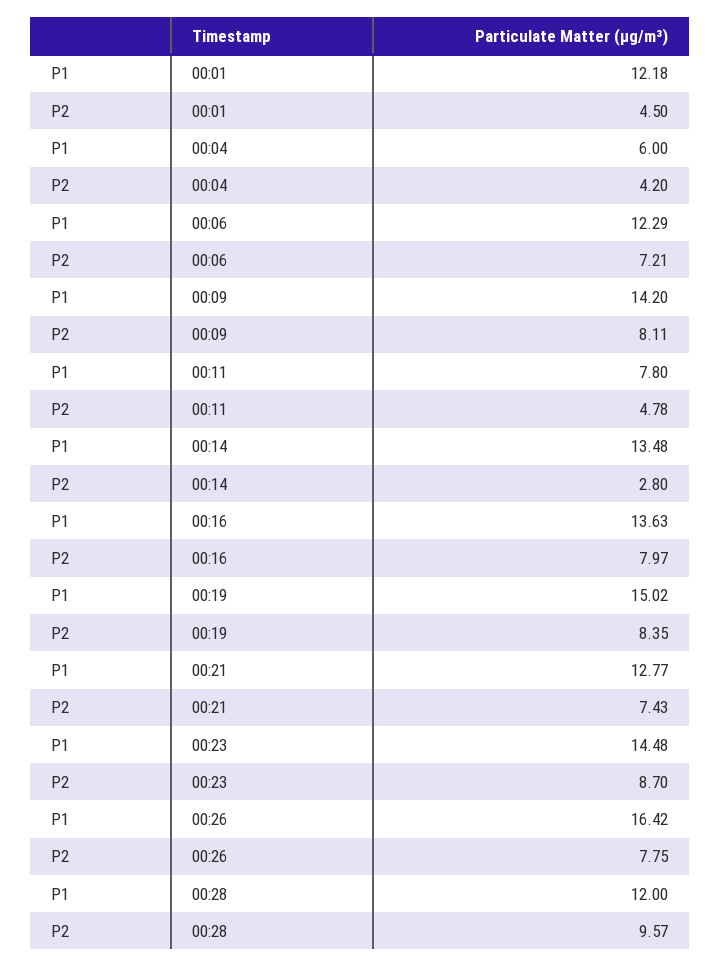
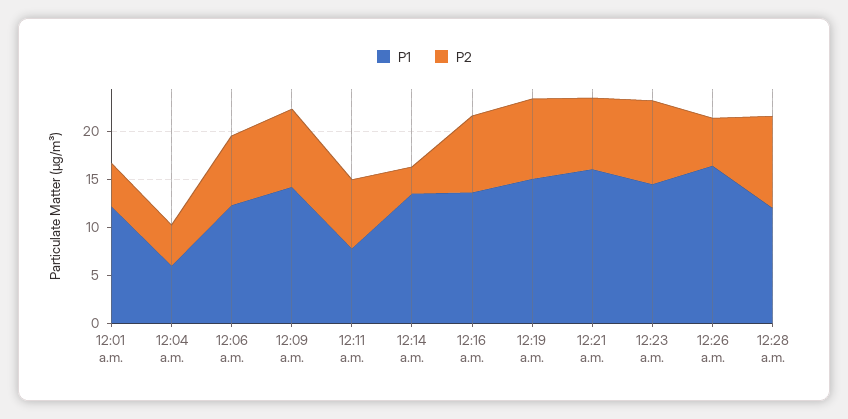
P2, 00:11: 4.78 -> 7
P1, 00:21: 12.77 -> 16
P2, 00:26: 7.75 -> 5

